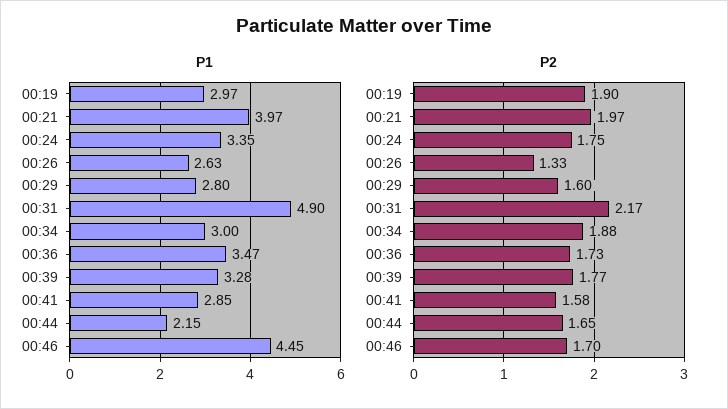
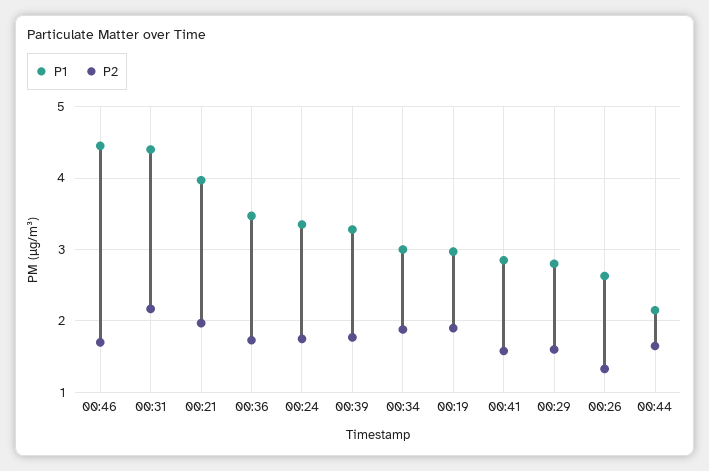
P1, 00:31: 4.9 -> 4.4

